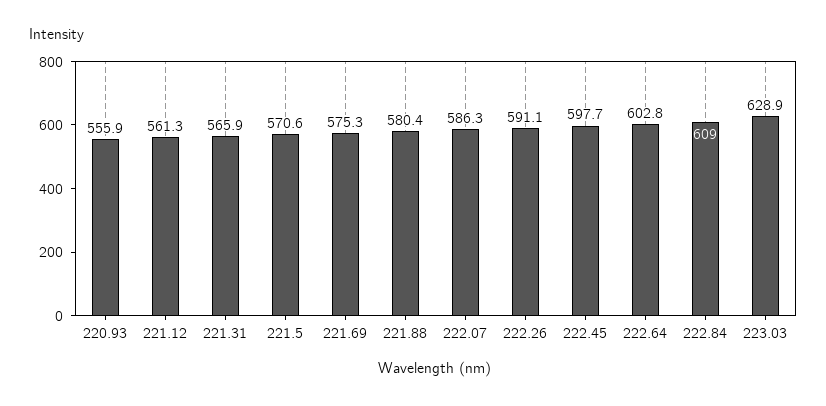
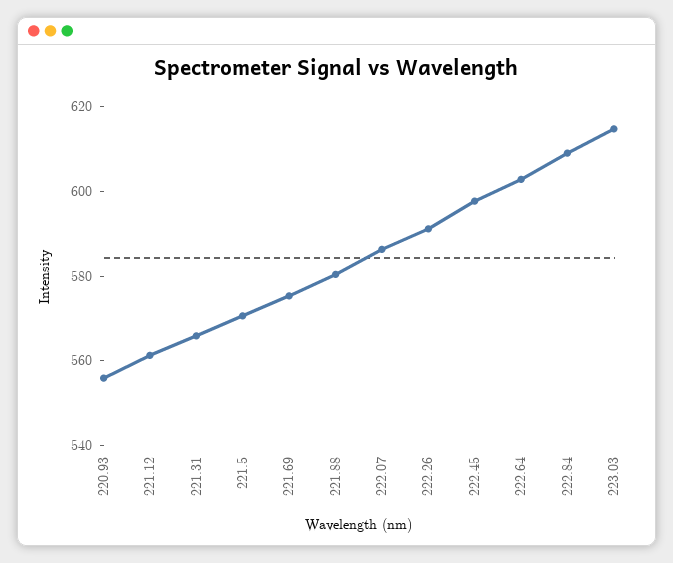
223.03: 628.9 -> 615

